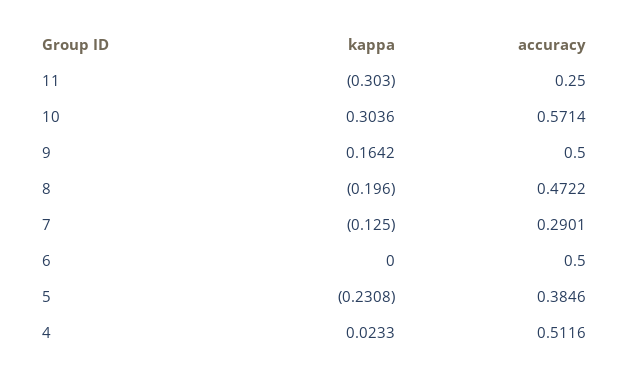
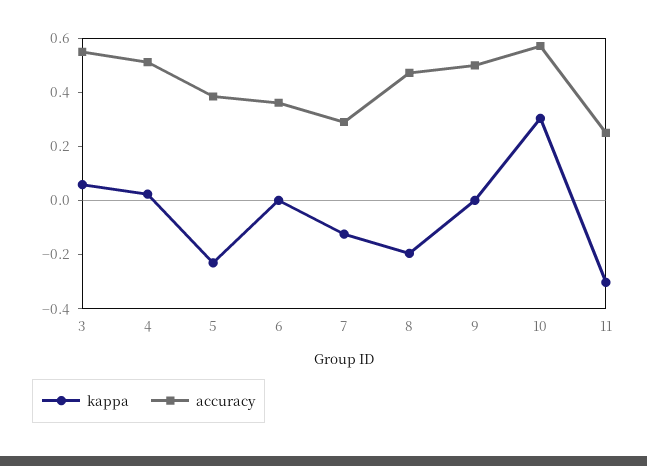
kappa, 9: 0.1642 -> 0
accuracy, 6: 0.5 -> 0.35
kappa, 3: none -> 0.05
accuracy, 3: none -> 0.55

